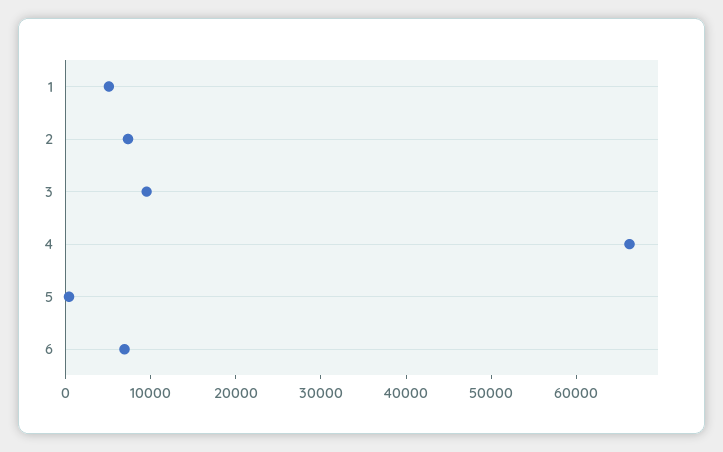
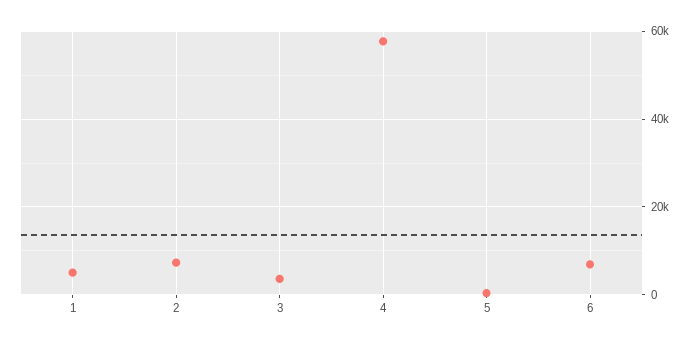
3: 10000 -> 4000
4: 66000 -> 58000

